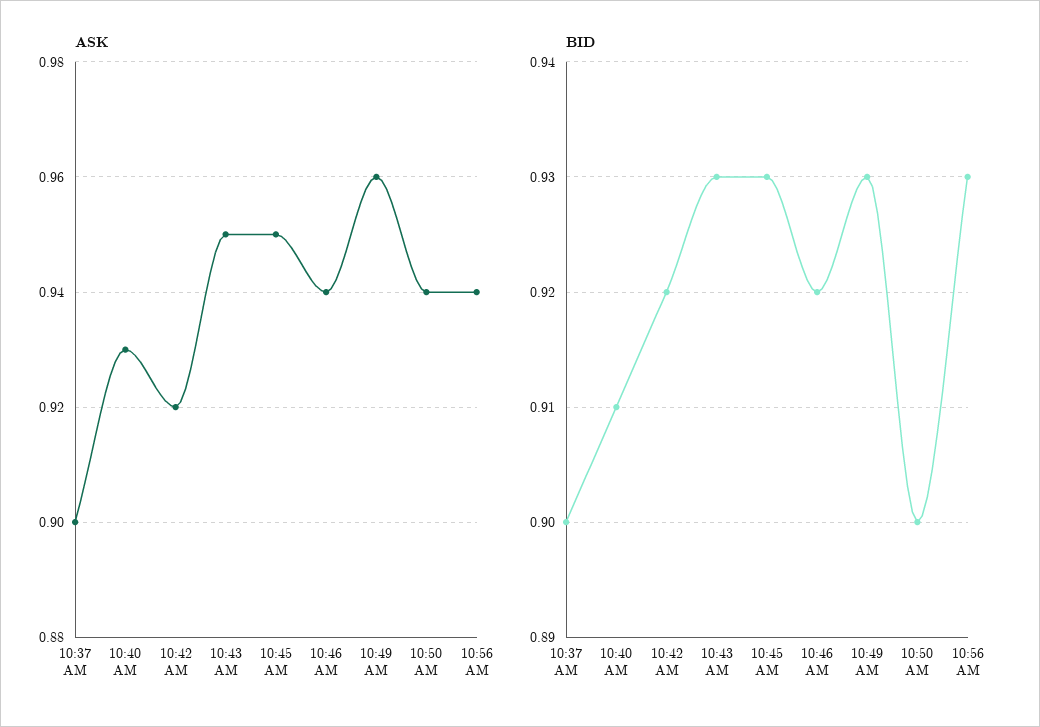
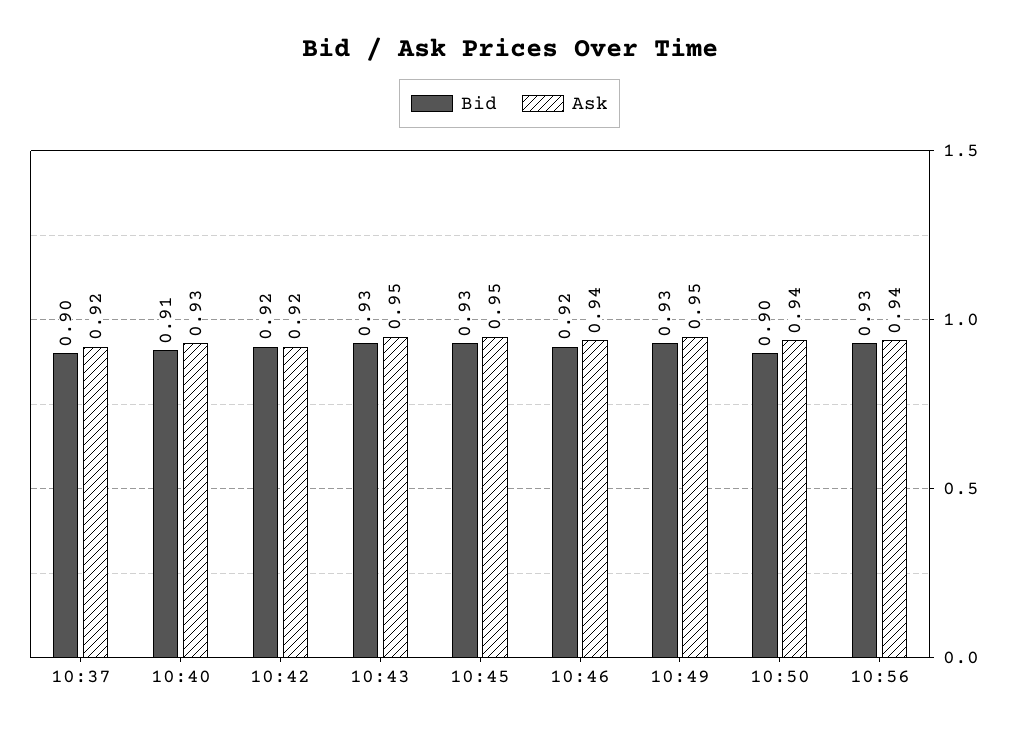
ASK, 10:37 AM: 0.9 -> 0.92
ASK, 10:49 AM: 0.96 -> 0.95

